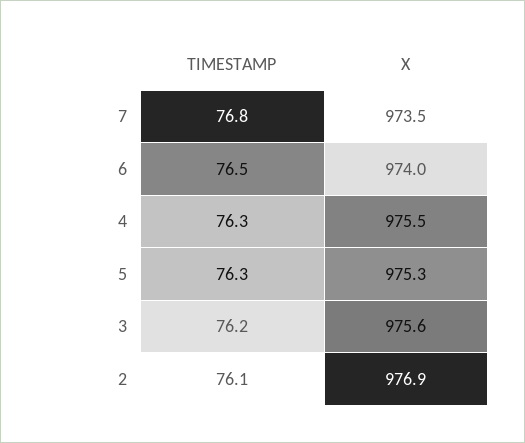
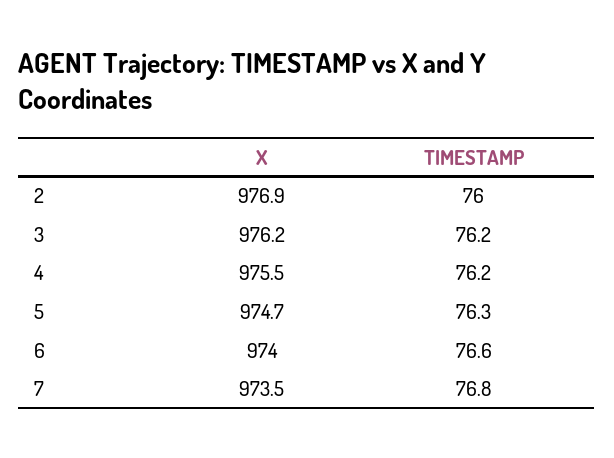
TIMESTAMP, 6: 76.5 -> 76.6
TIMESTAMP, 4: 76.3 -> 76.2
X, 5: 975.3 -> 974.7
X, 3: 975.6 -> 976.2
TIMESTAMP, 2: 76.1 -> 76

